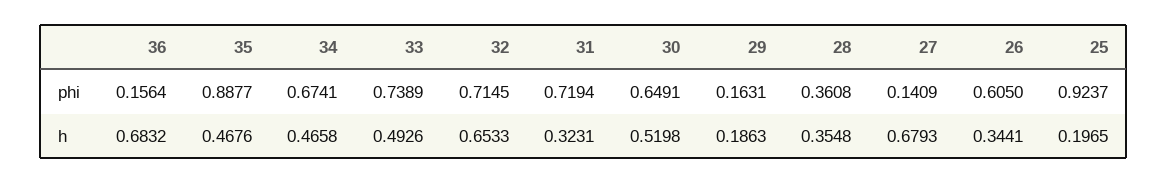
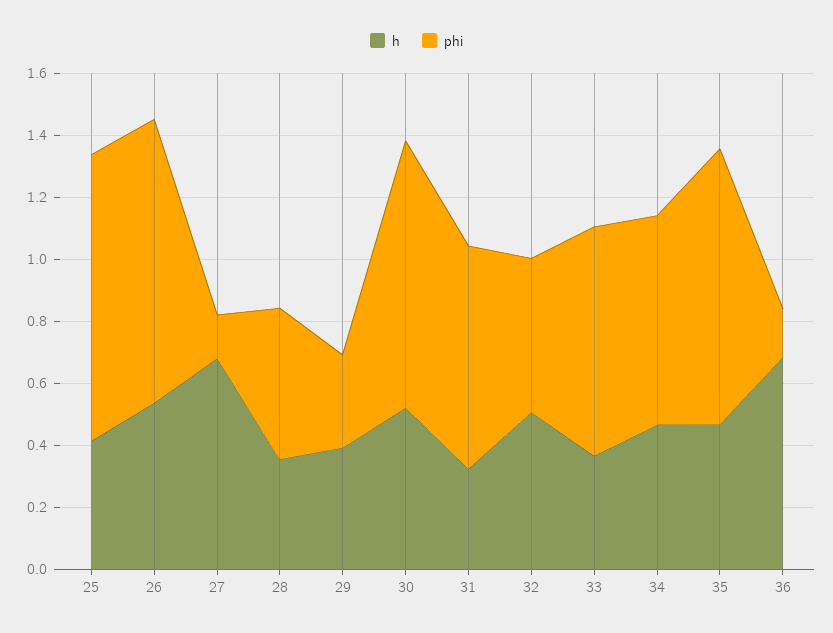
phi, 32: 0.7145 -> 0.5
phi, 30: 0.6491 -> 0.85
phi, 29: 0.1631 -> 0.3
phi, 28: 0.3608 -> 0.5
phi, 26: 0.605 -> 0.9
h, 33: 0.4926 -> 0.35
h, 32: 0.6533 -> 0.5
h, 29: 0.1863 -> 0.4
h, 26: 0.3441 -> 0.55
h, 25: 0.1965 -> 0.4

